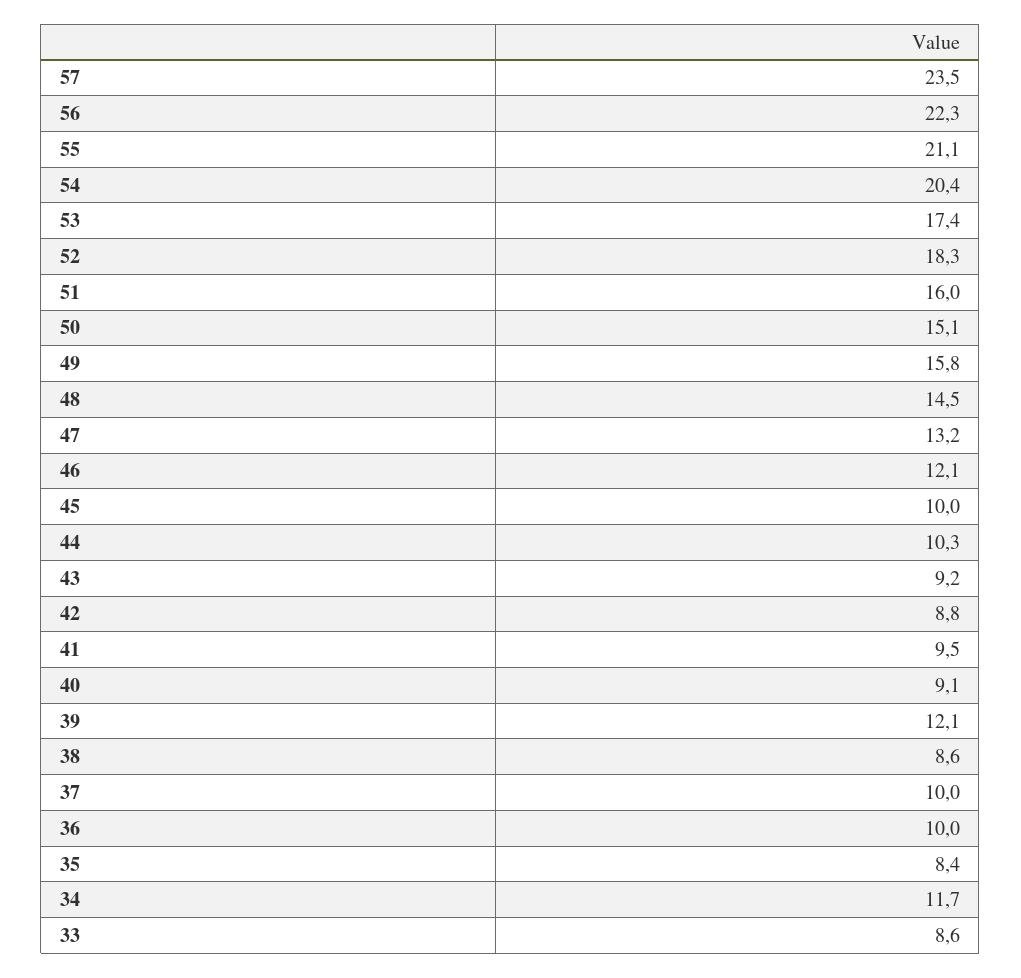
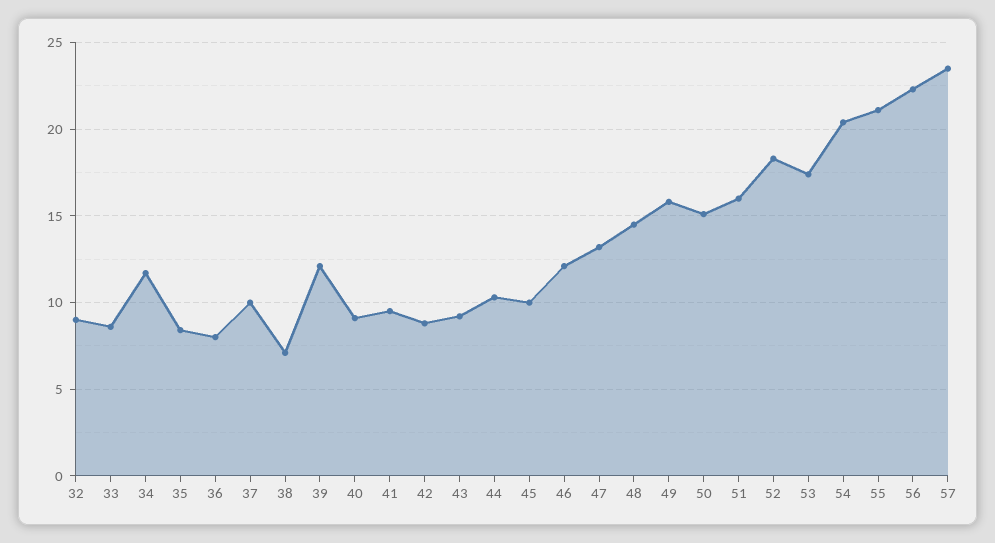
38: 8.6 -> 7
36: 10 -> 8
32: none -> 9

